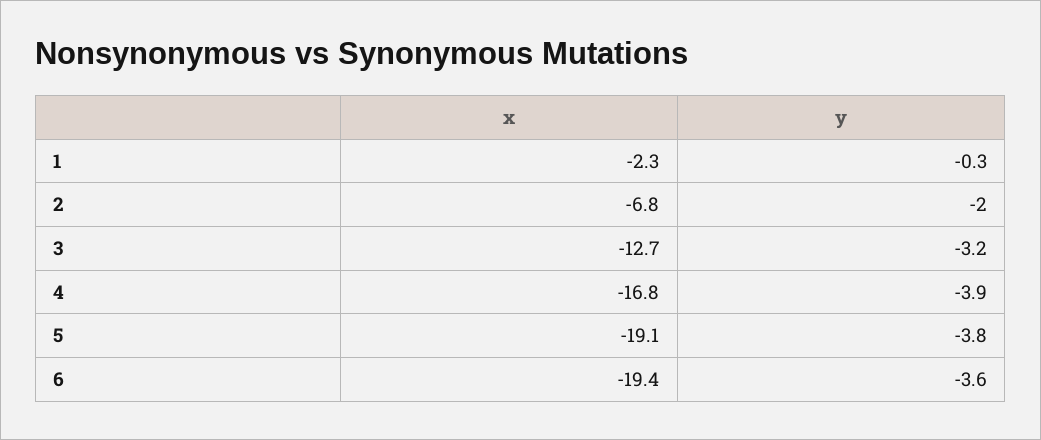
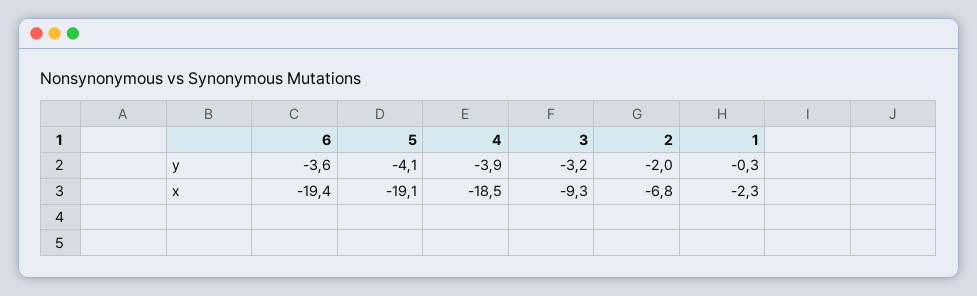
x, 3: -12.7 -> -9.3
x, 4: -16.8 -> -18.5
y, 5: -3.8 -> -4.1

